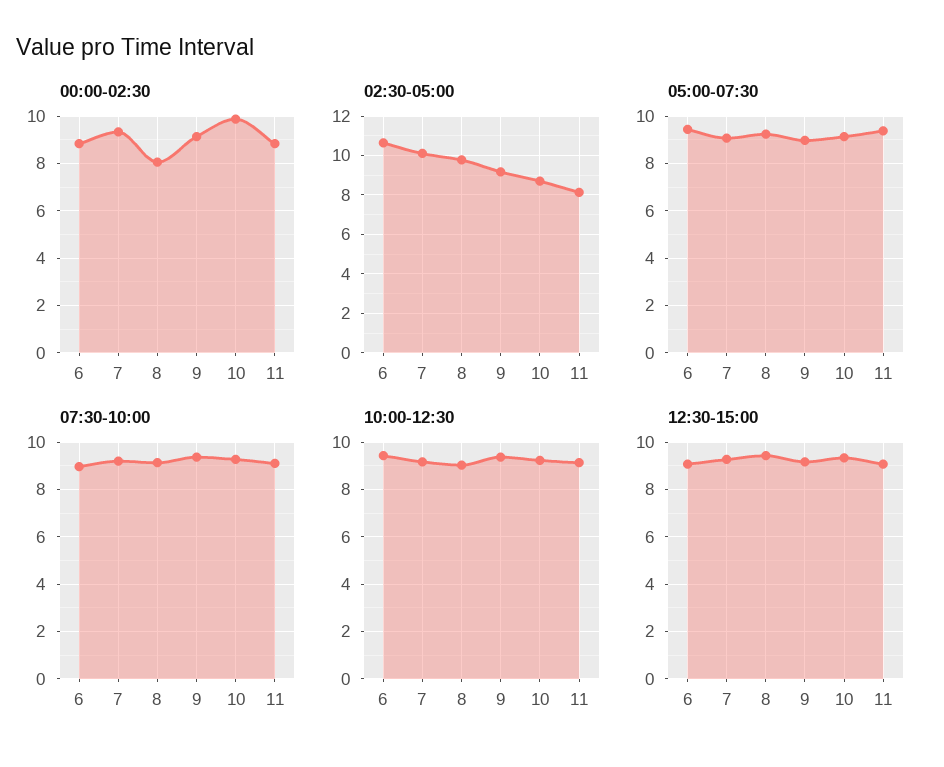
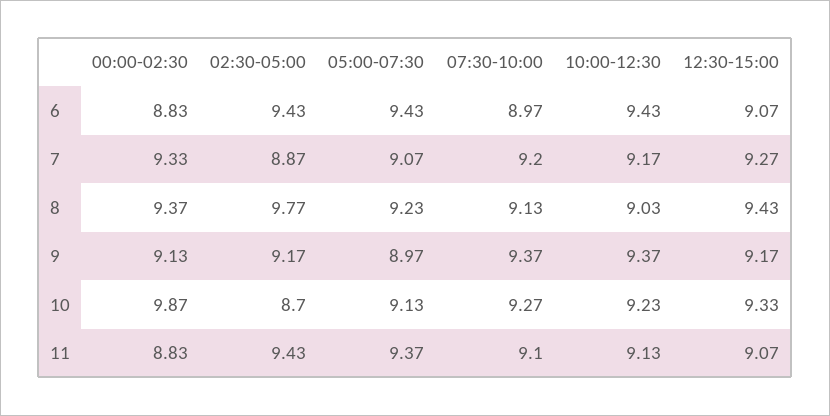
00:00-02:30, 8: 8 -> 9.37
02:30-05:00, 6: 10.5 -> 9.43
02:30-05:00, 7: 10 -> 8.87
02:30-05:00, 11: 8 -> 9.43

